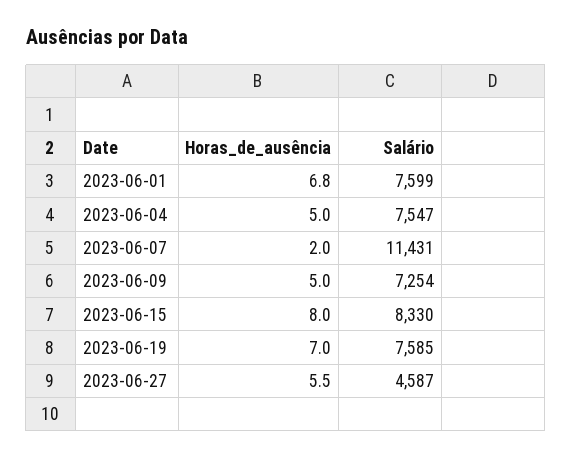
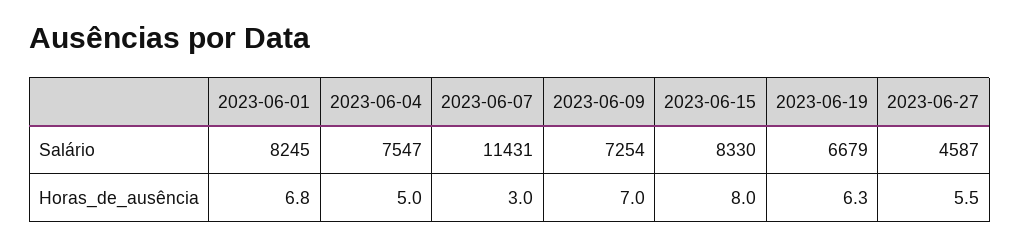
Salário, 2023-06-01: 7599 -> 8245
Horas_de_ausência, 2023-06-07: 2 -> 3
Horas_de_ausência, 2023-06-09: 5 -> 7
Horas_de_ausência, 2023-06-19: 7 -> 6.3
Salário, 2023-06-19: 7585 -> 6679

